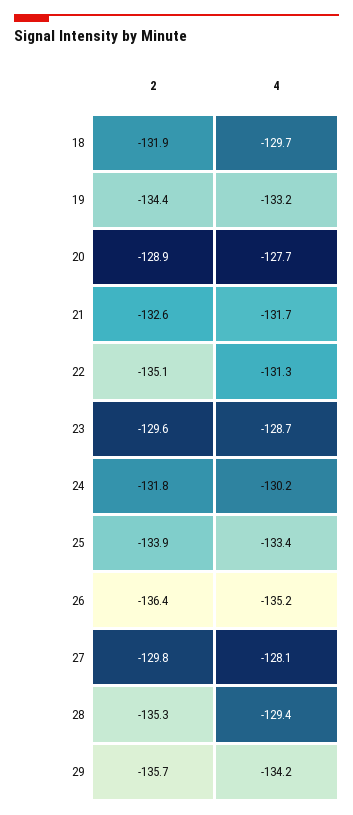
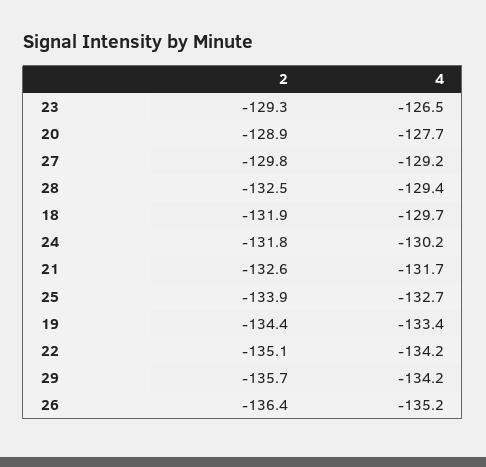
4, 19: -133.2 -> -133.4
4, 22: -131.3 -> -134.2
2, 23: -129.6 -> -129.3
4, 23: -128.7 -> -126.5
4, 25: -133.4 -> -132.7
4, 27: -128.1 -> -129.2
2, 28: -135.3 -> -132.5

